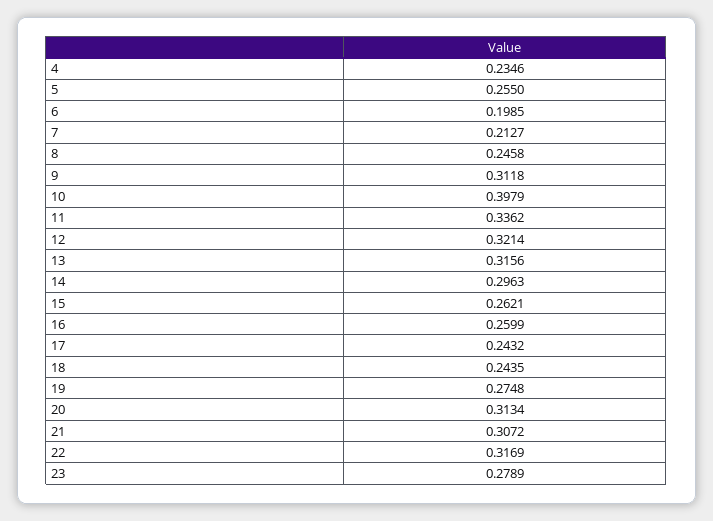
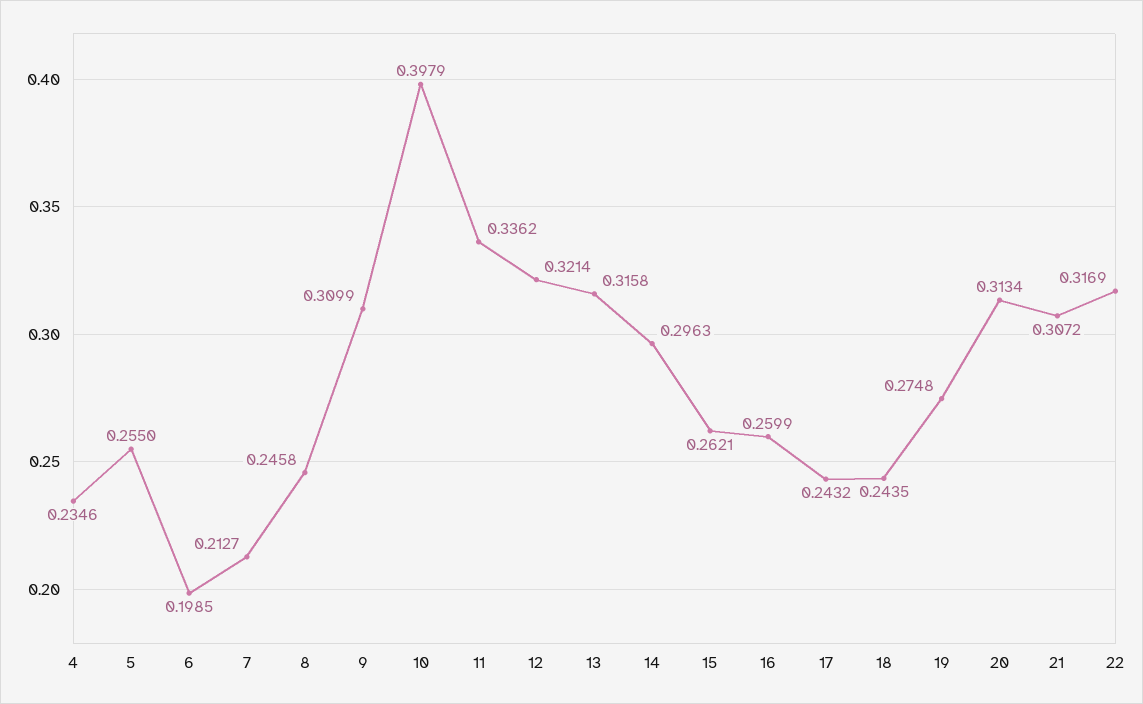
9: 0.3118 -> 0.3099
13: 0.3156 -> 0.3158
23: 0.2789 -> none

